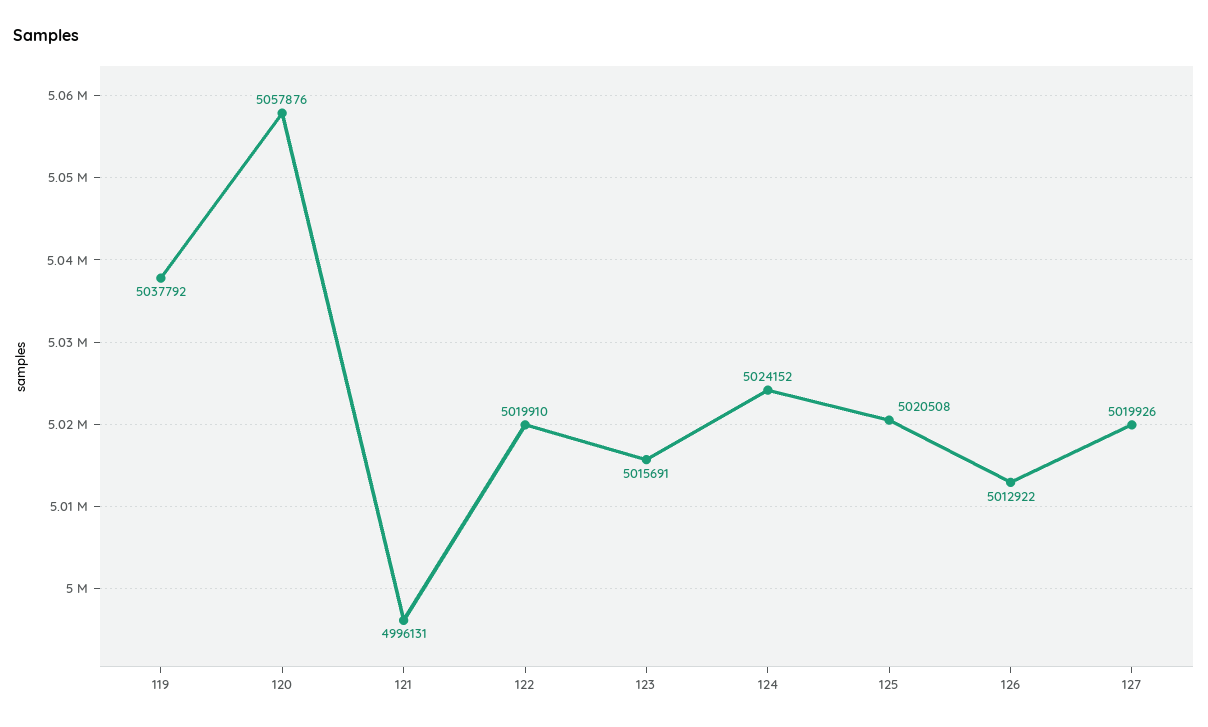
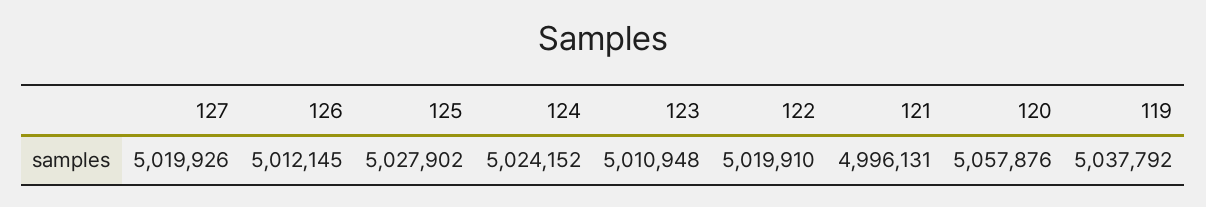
123: 5015691 -> 5010948
125: 5020508 -> 5027902
126: 5012922 -> 5012145

